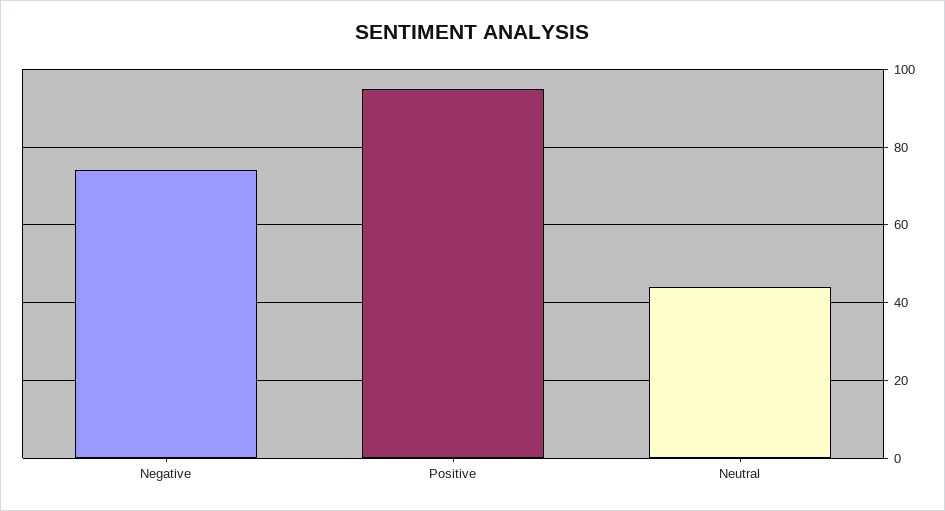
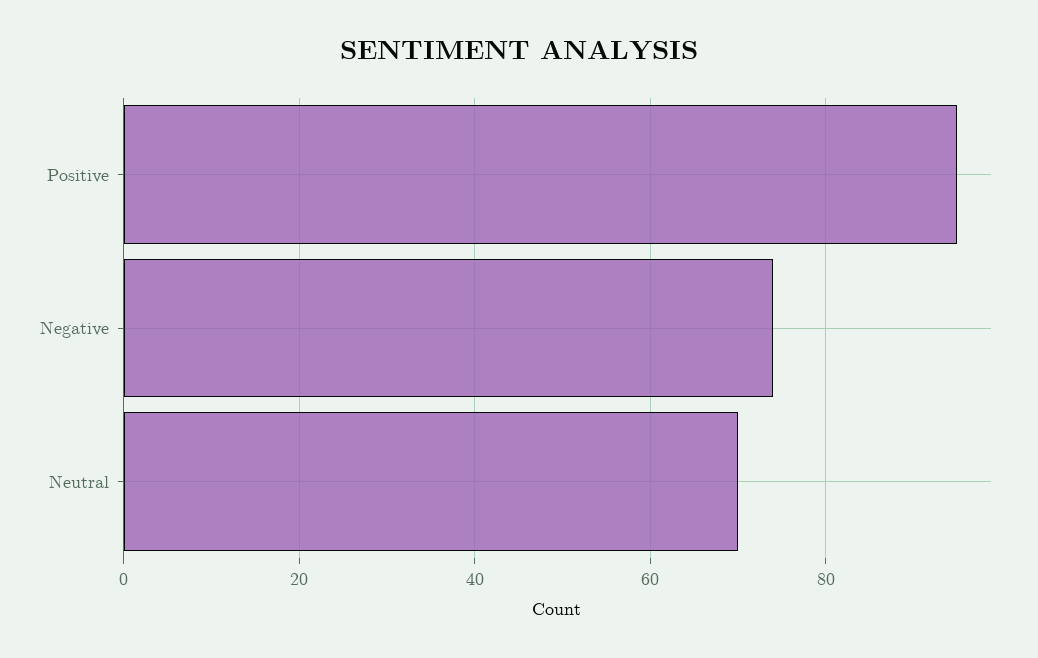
Neutral: 45 -> 70

